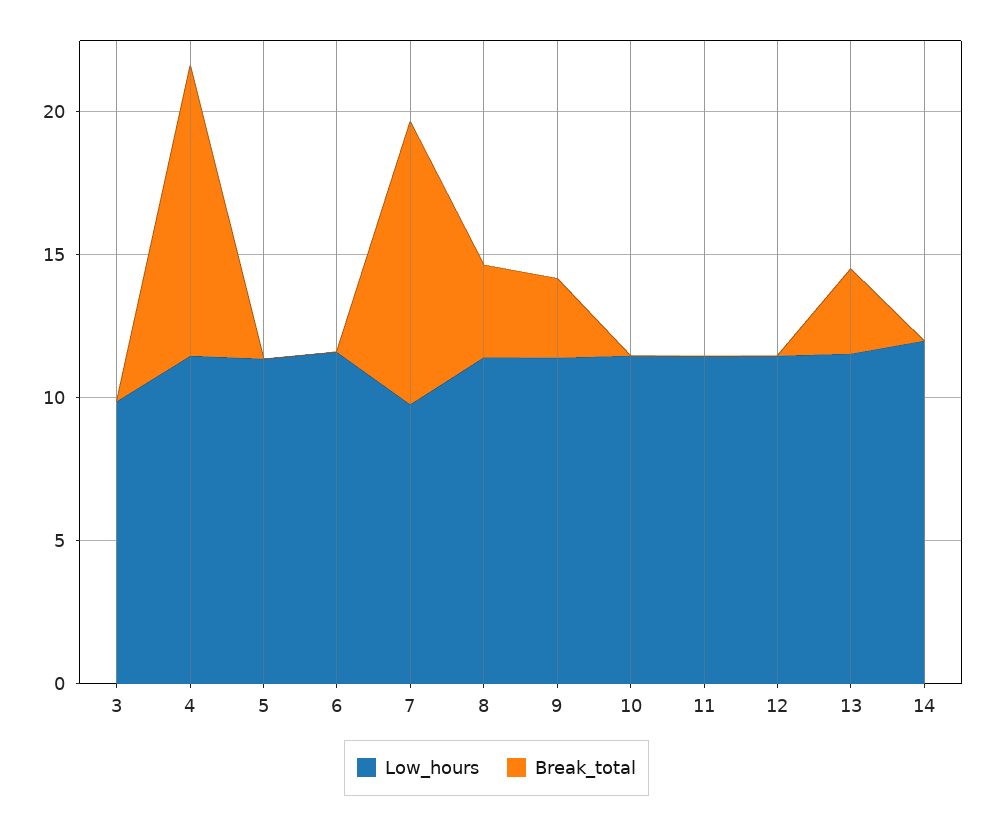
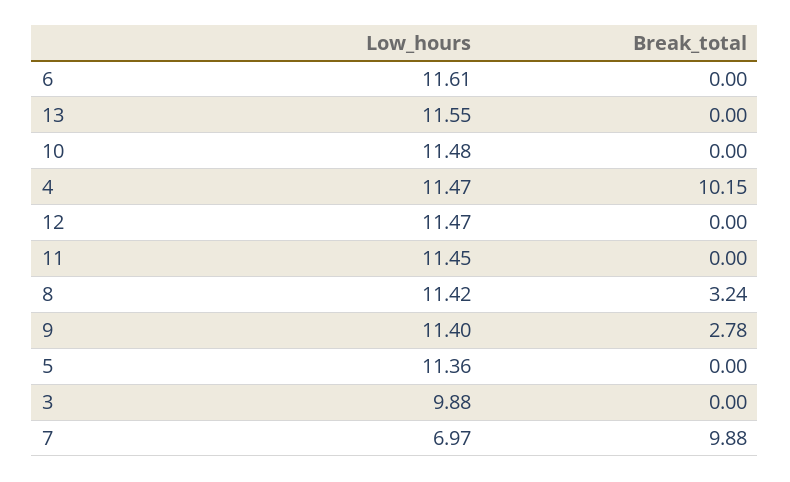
Low_hours, 7: 10 -> 6.97
Break_total, 13: 3 -> 0
Low_hours, 14: 12 -> none
Break_total, 14: 0 -> none

